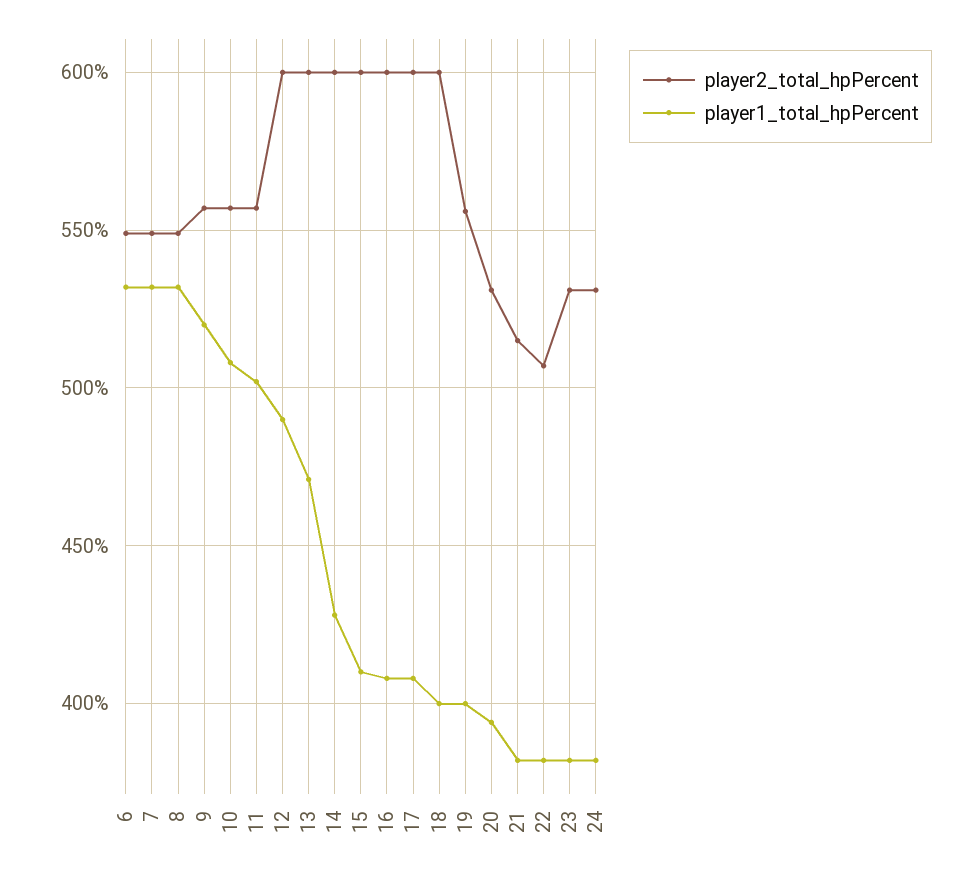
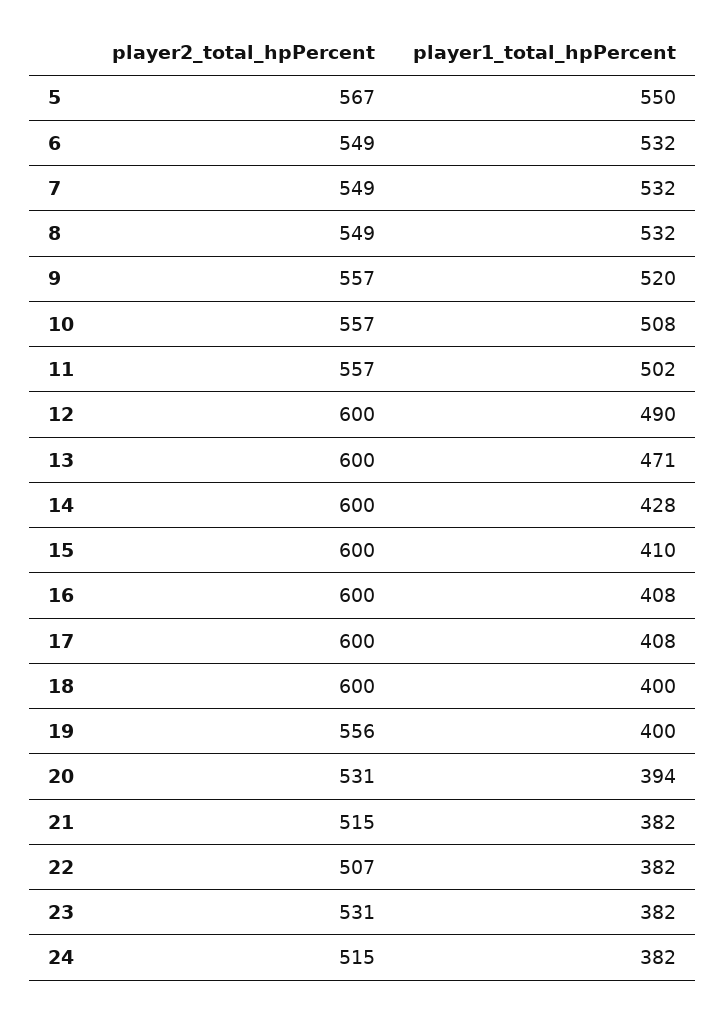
player2_total_hpPercent, 24: 530 -> 515
player2_total_hpPercent, 5: none -> 567
player1_total_hpPercent, 5: none -> 550

